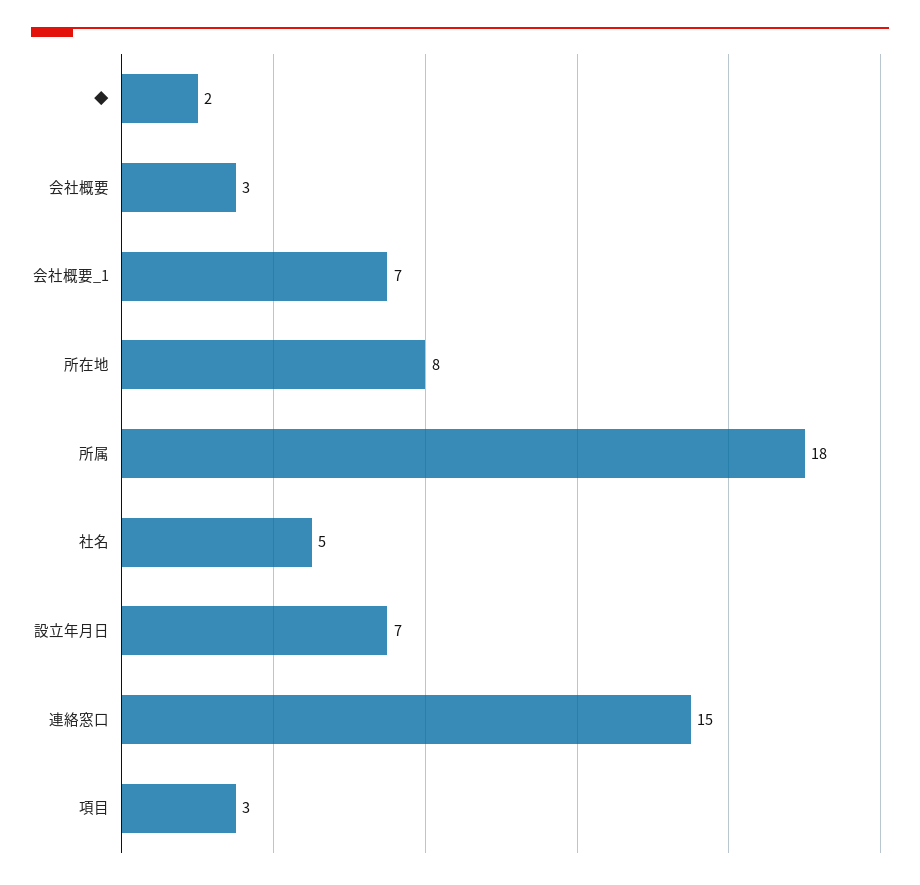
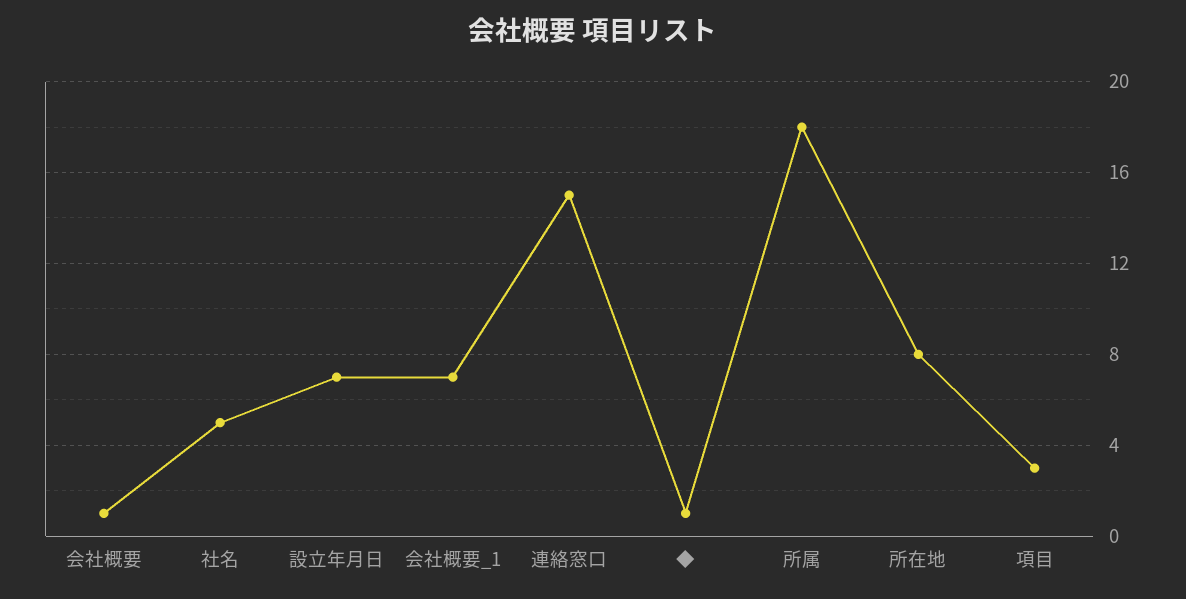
◆: 2 -> 1
会社概要: 3 -> 1

